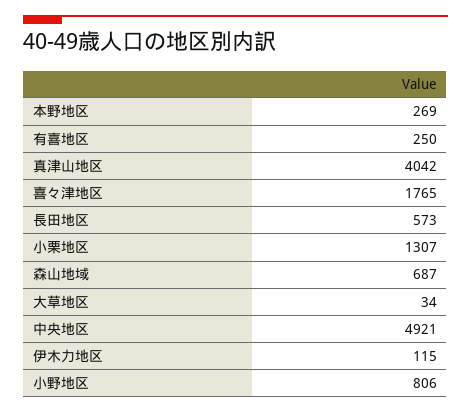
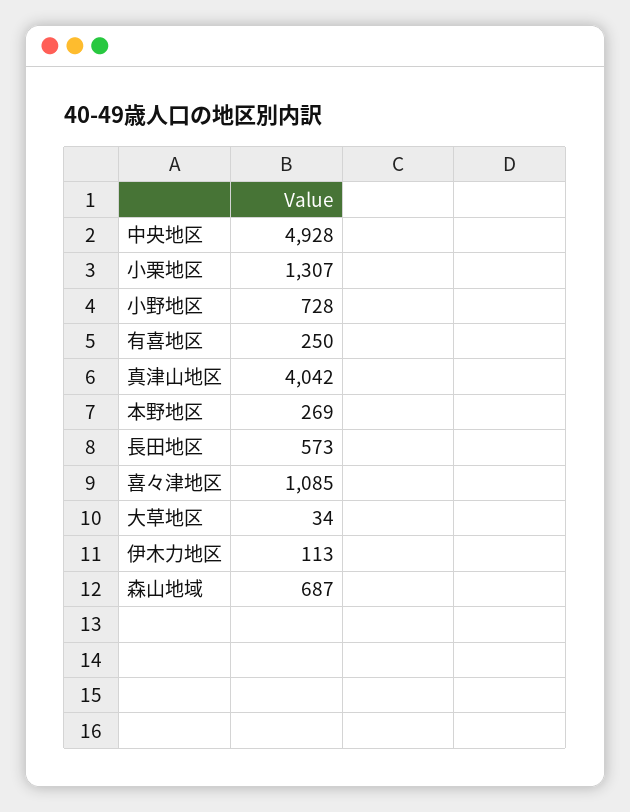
喜々津地区: 1765 -> 1085
中央地区: 4921 -> 4928
伊木力地区: 115 -> 113
小野地区: 806 -> 728

